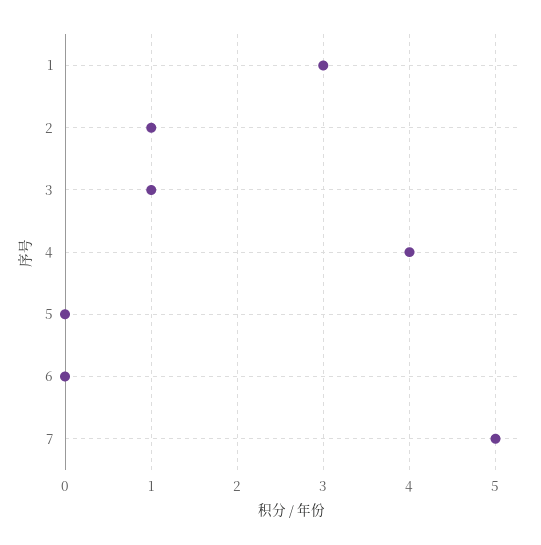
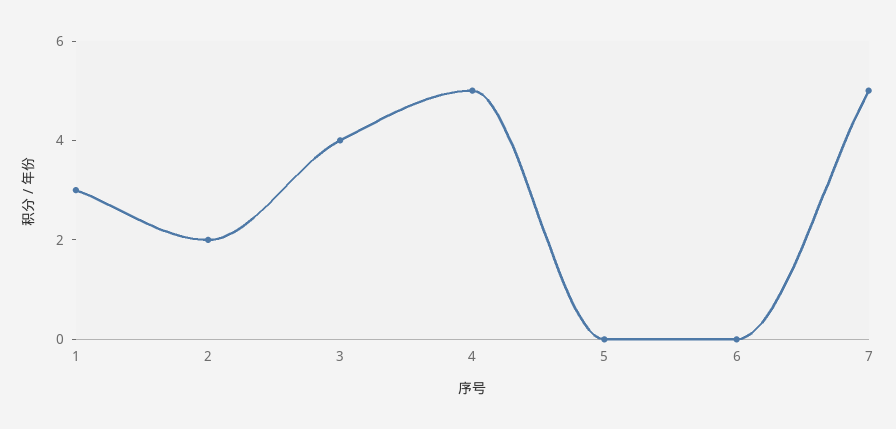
2: 1 -> 2
3: 1 -> 4
4: 4 -> 5

